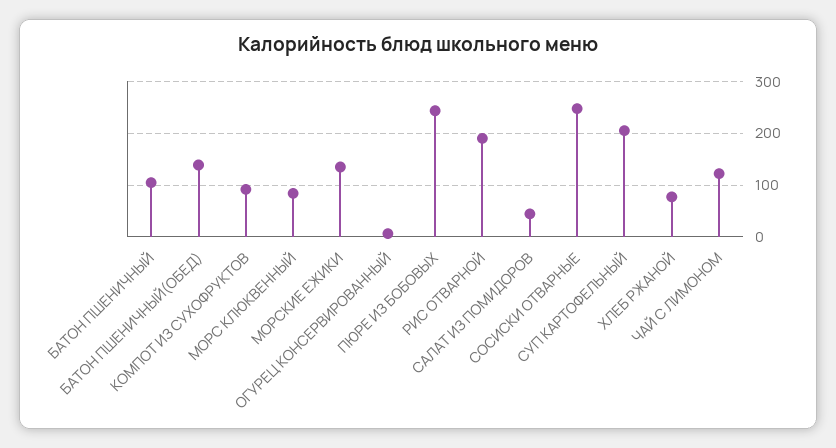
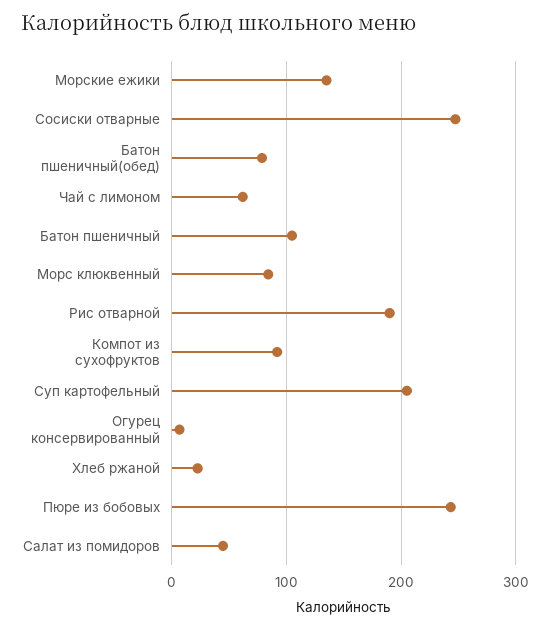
БАТОН ПШЕНИЧНЫЙ(ОБЕД): 140 -> 80
ХЛЕБ РЖАНОЙ: 80 -> 20
ЧАЙ С ЛИМОНОМ: 120 -> 60

